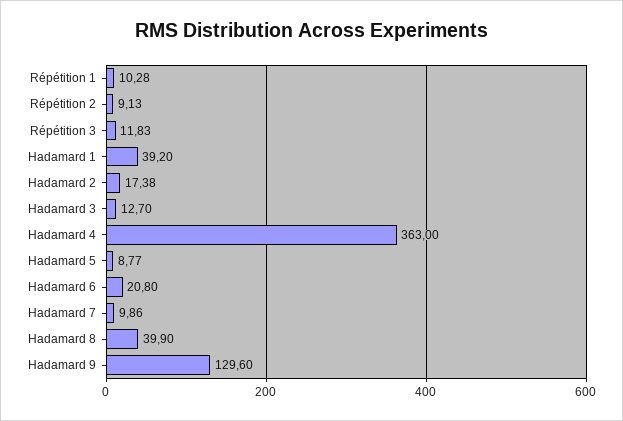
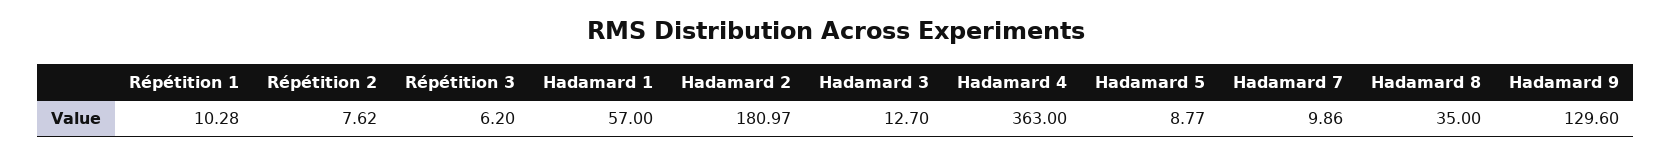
Répétition 2: 9.13 -> 7.62
Répétition 3: 11.83 -> 6.2
Hadamard 1: 39.2 -> 57
Hadamard 2: 17.38 -> 180.97
Hadamard 6: 20.8 -> none
Hadamard 8: 39.9 -> 35

